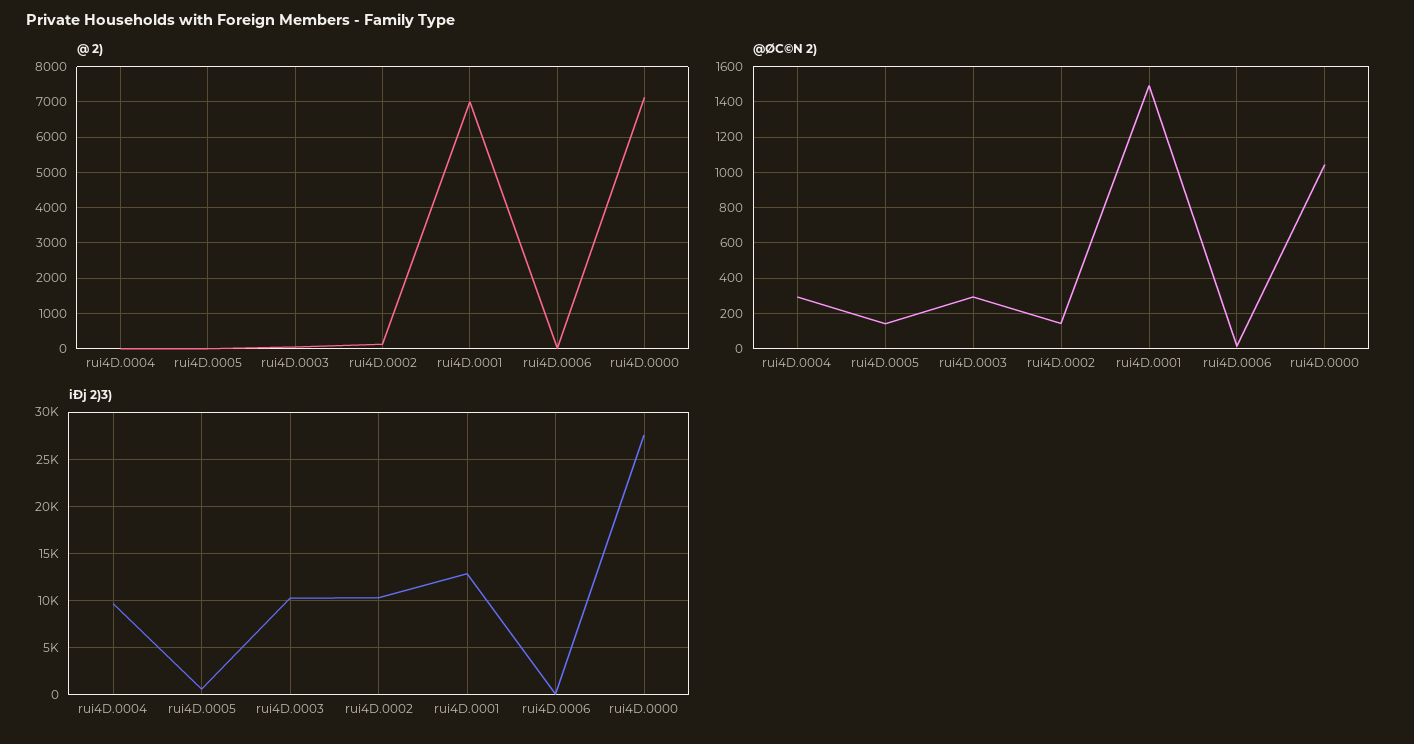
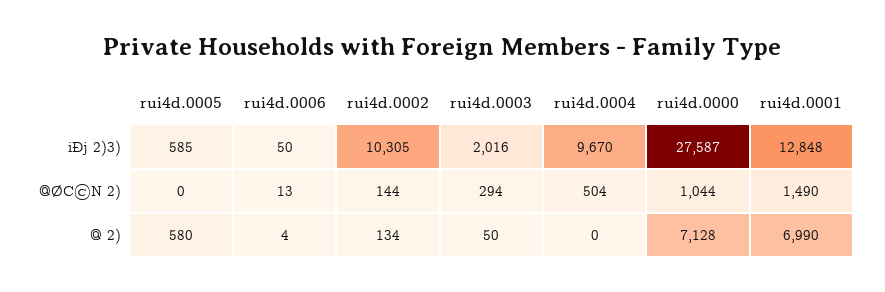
@ 2), rui4D.0005: 0 -> 580
@ØC©N 2), rui4D.0004: 300 -> 504
@ØC©N 2), rui4D.0005: 150 -> 0
iÐj 2)3), rui4D.0003: 10000 -> 2016

